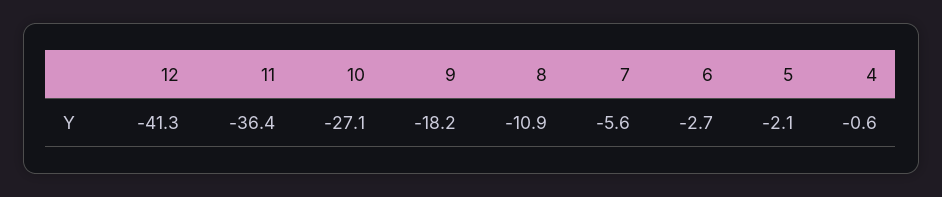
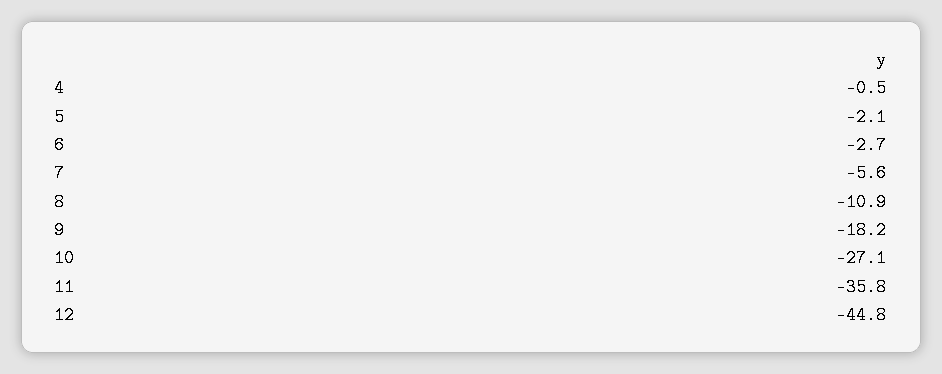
12: -41.3 -> -44.8
11: -36.4 -> -35.8
4: -0.6 -> -0.5

